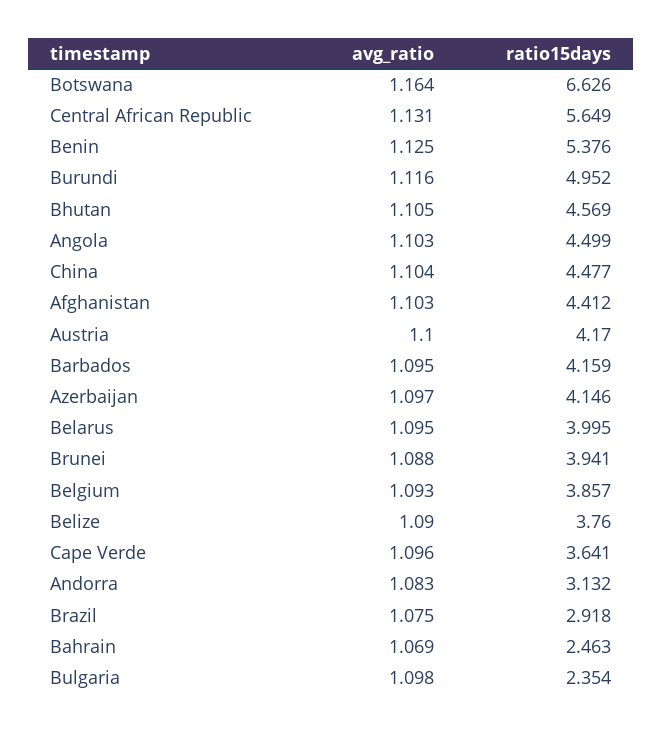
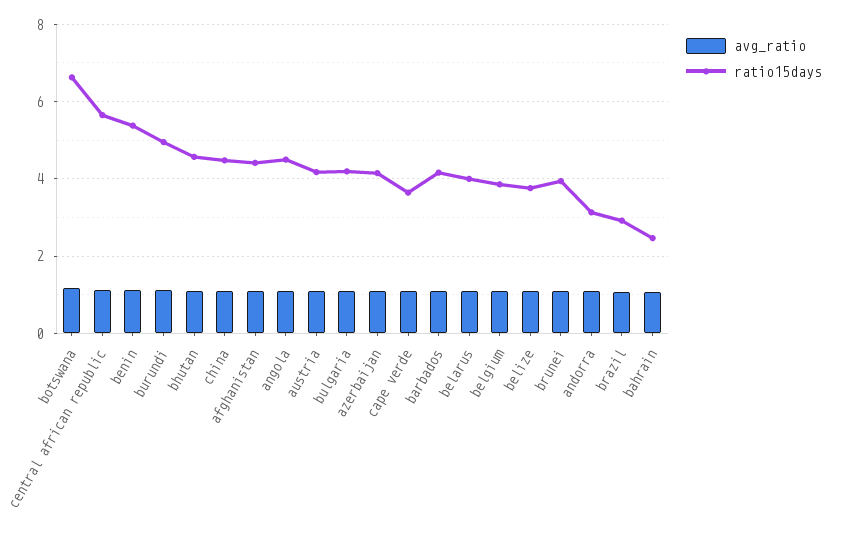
ratio15days, Bulgaria: 2.354 -> 4.2

